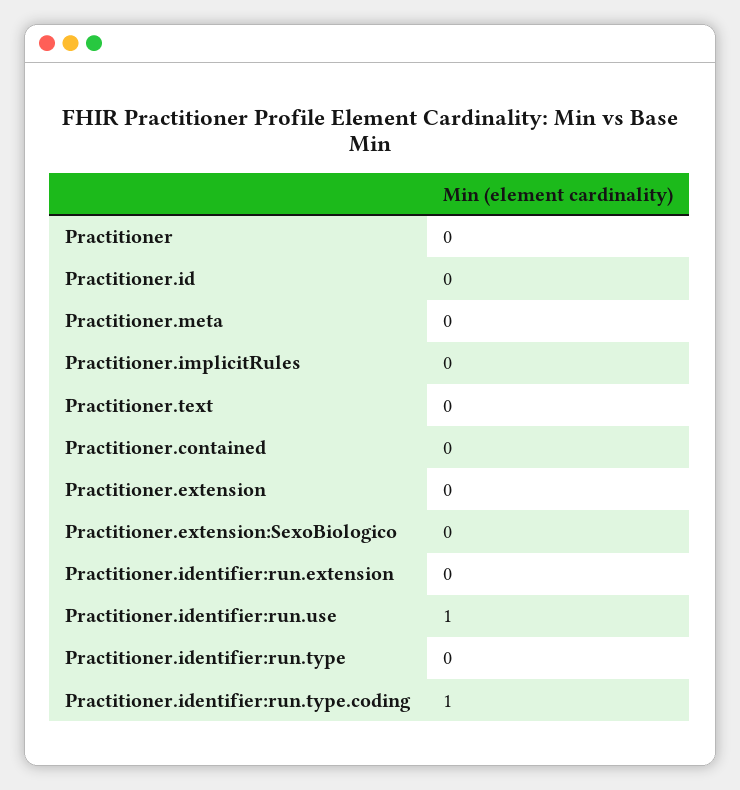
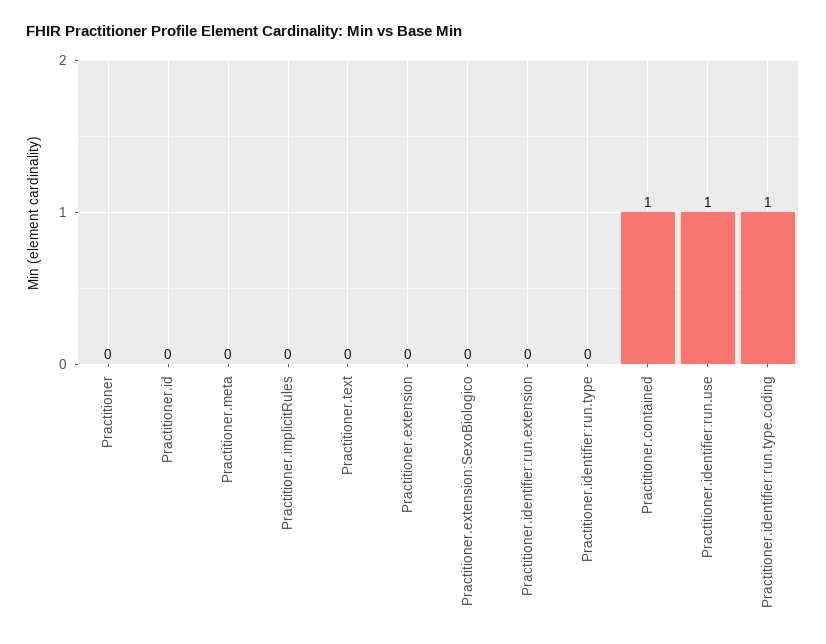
Practitioner.contained: 0 -> 1

